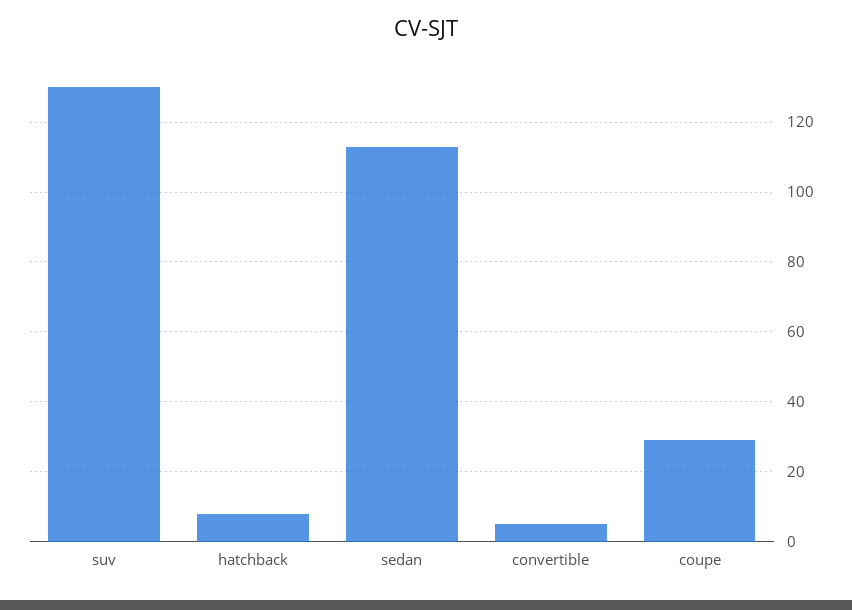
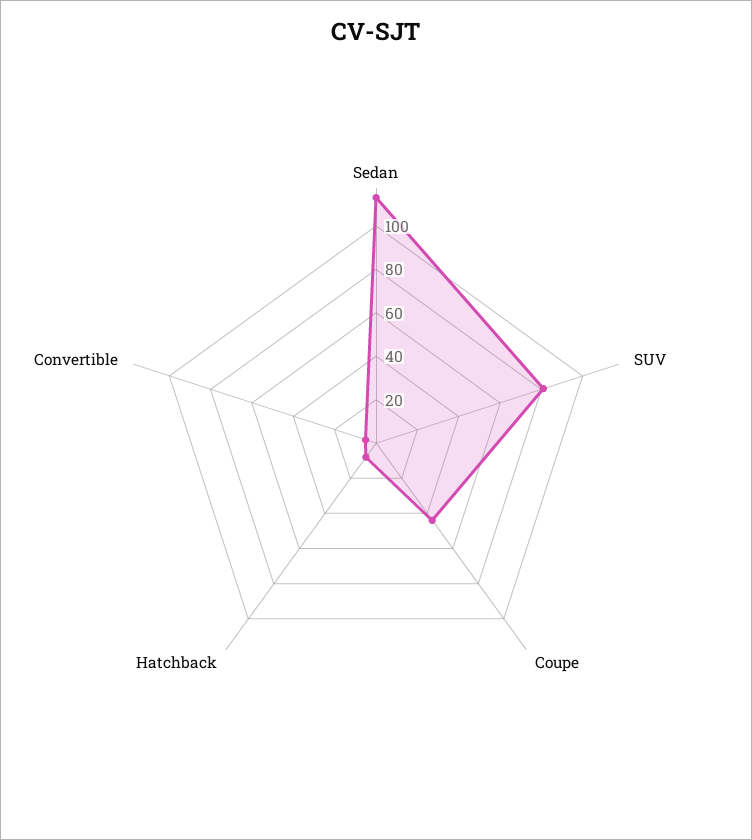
suv: 130 -> 80
coupe: 30 -> 45

